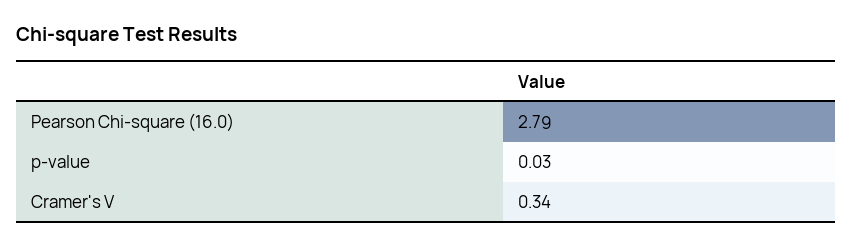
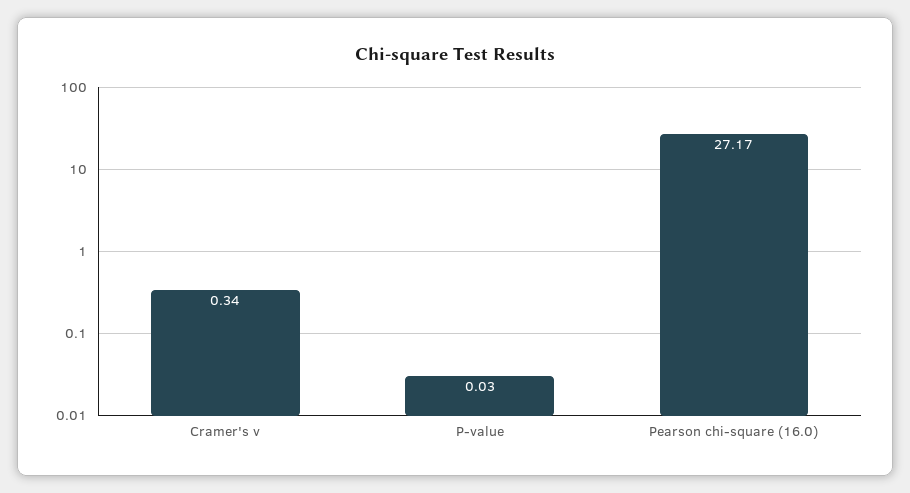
Pearson Chi-square (16.0): 2.79 -> 27.17

